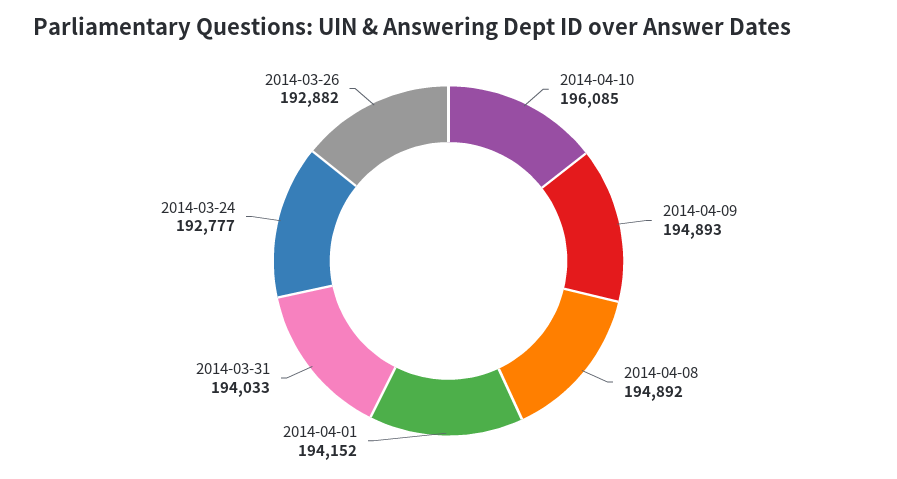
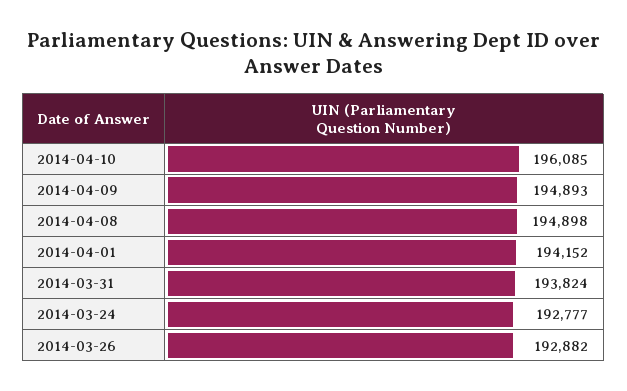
2014-04-08: 194892 -> 194898
2014-03-31: 194033 -> 193824

